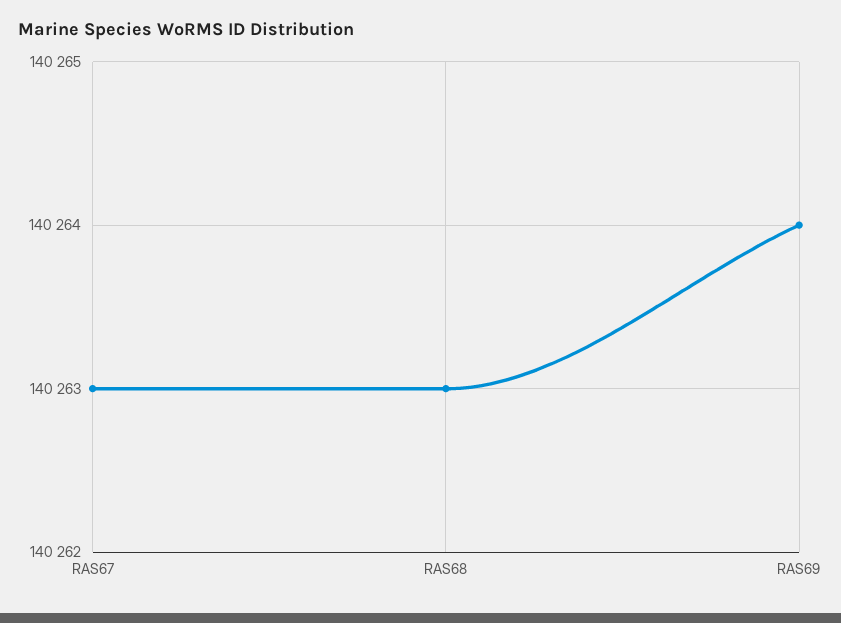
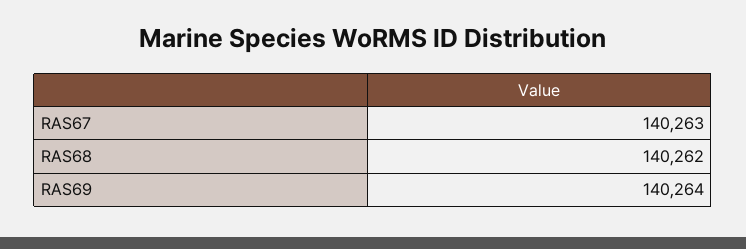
RAS68: 140263 -> 140262

